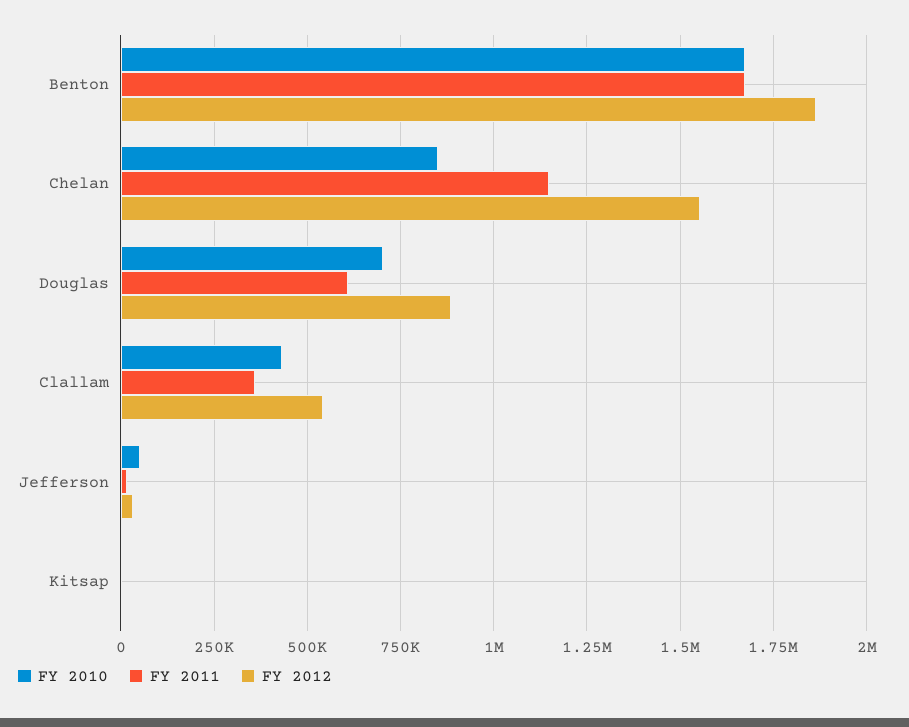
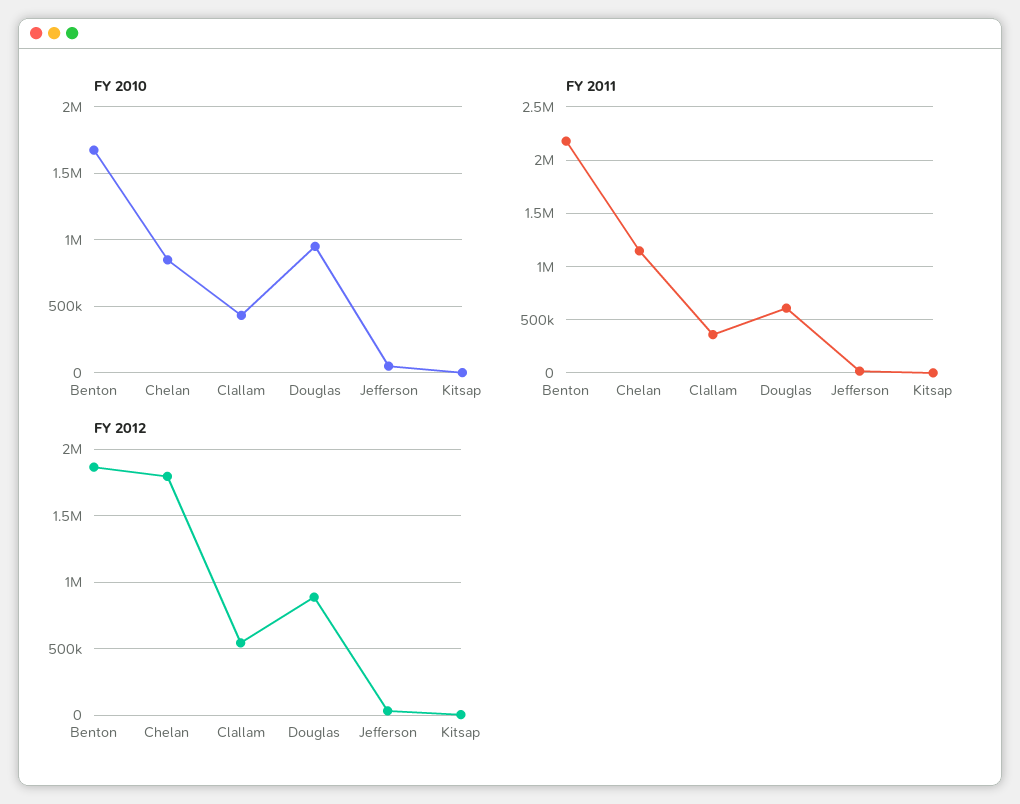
FY 2011, Benton: 1675000 -> 2200000
FY 2012, Chelan: 1550000 -> 1800000
FY 2010, Douglas: 700000 -> 950000

